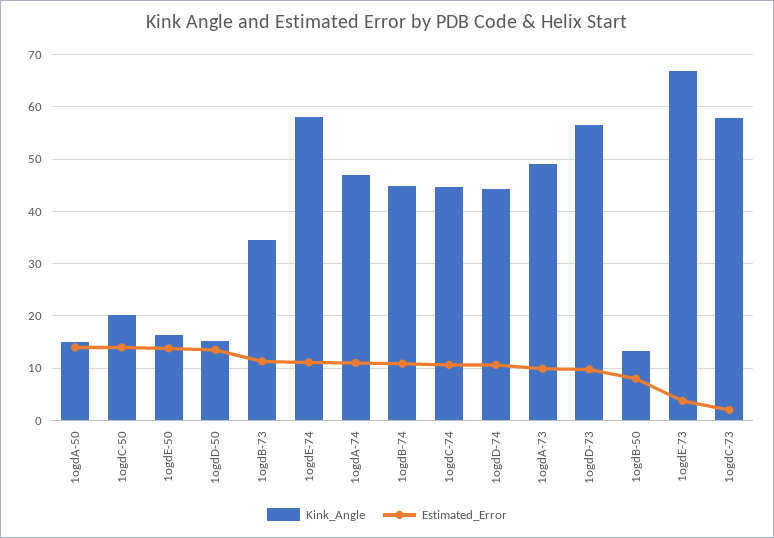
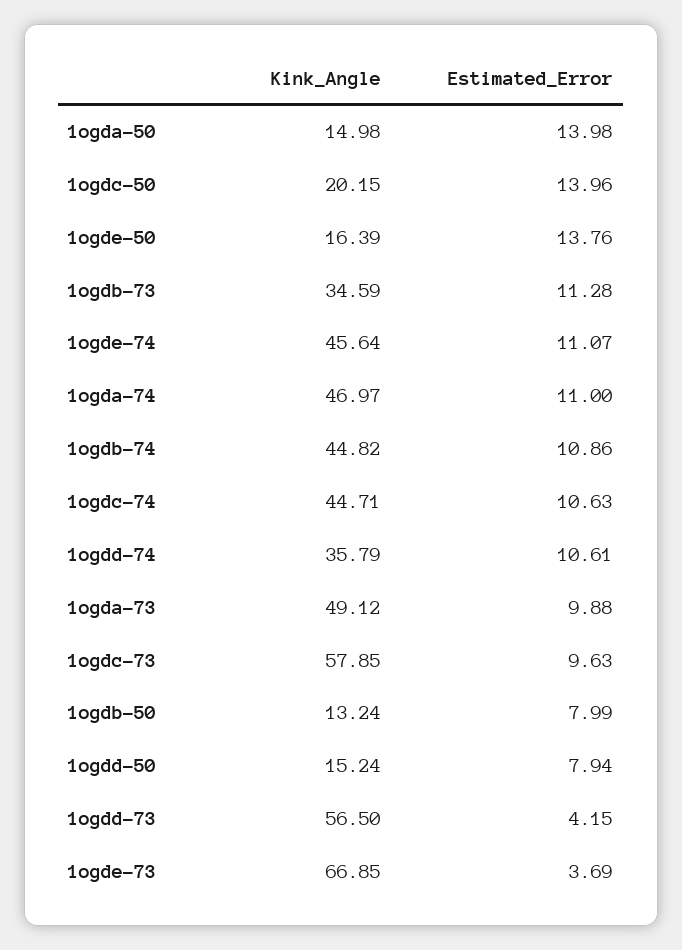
Estimated_Error, 1ogdD-50: 14 -> 7.94
Kink_Angle, 1ogdE-74: 58 -> 45.64
Kink_Angle, 1ogdD-74: 44 -> 35.79
Estimated_Error, 1ogdD-73: 10 -> 4.15
Estimated_Error, 1ogdC-73: 2 -> 9.63

